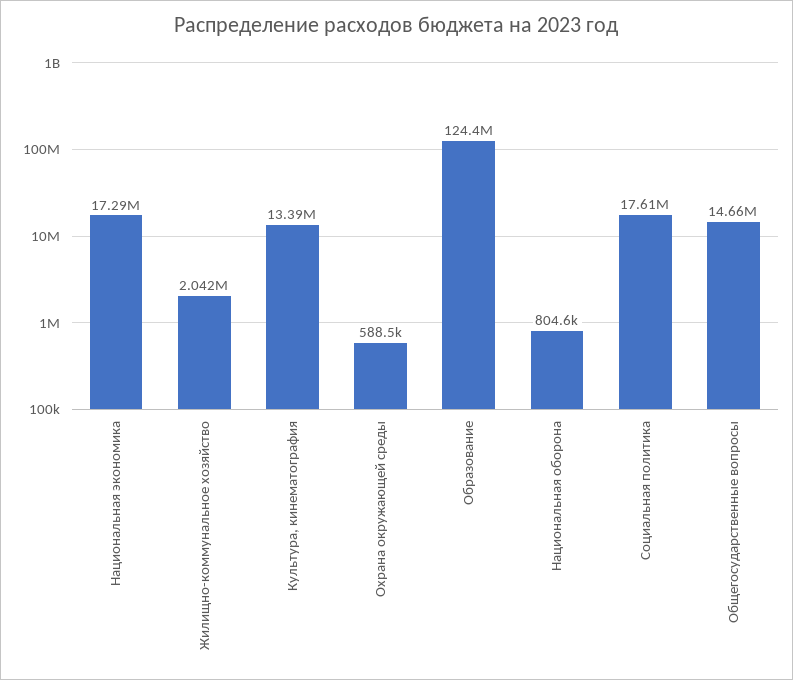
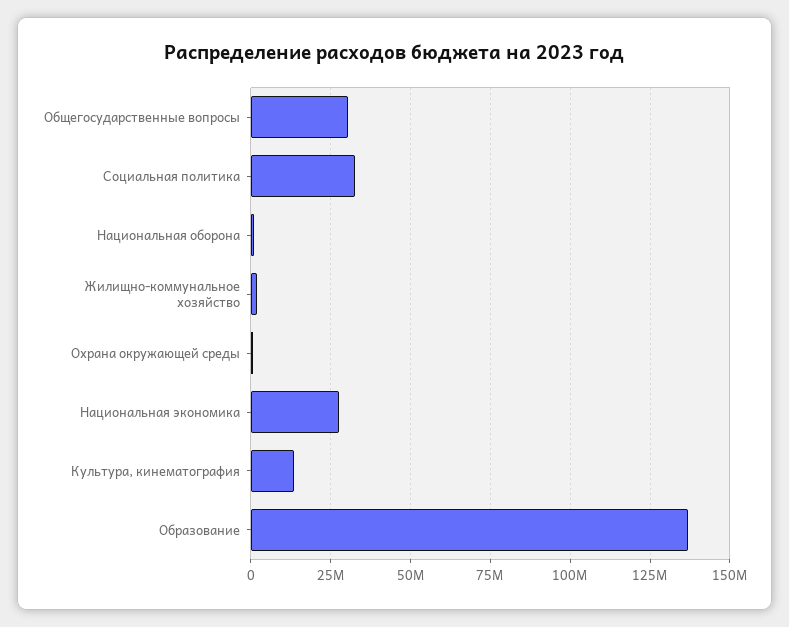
Национальная экономика: 17290000 -> 27500000
Образование: 124400000 -> 137500000
Социальная политика: 17610000 -> 32500000
Общегосударственные вопросы: 14660000 -> 30000000

